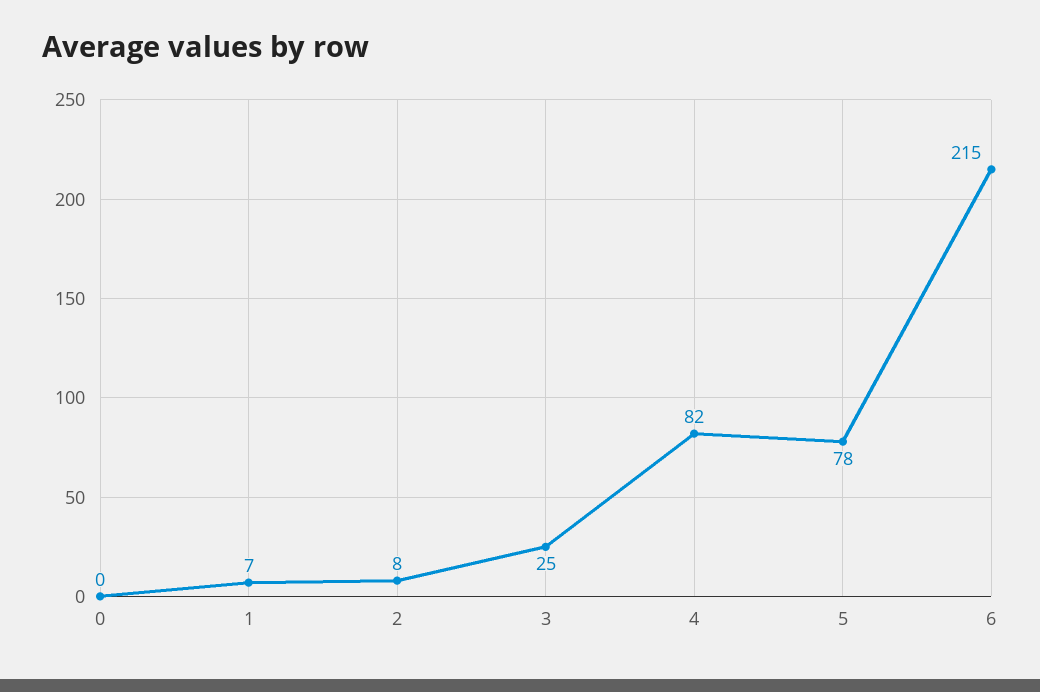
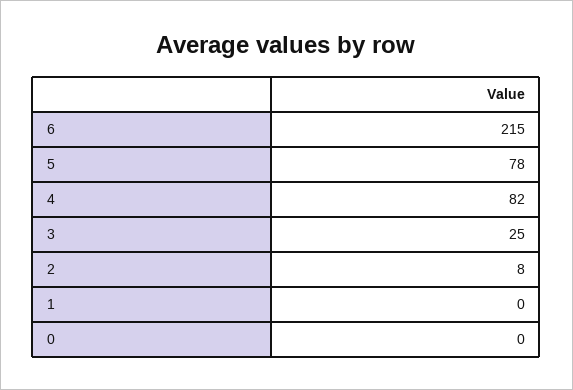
1: 7 -> 0

